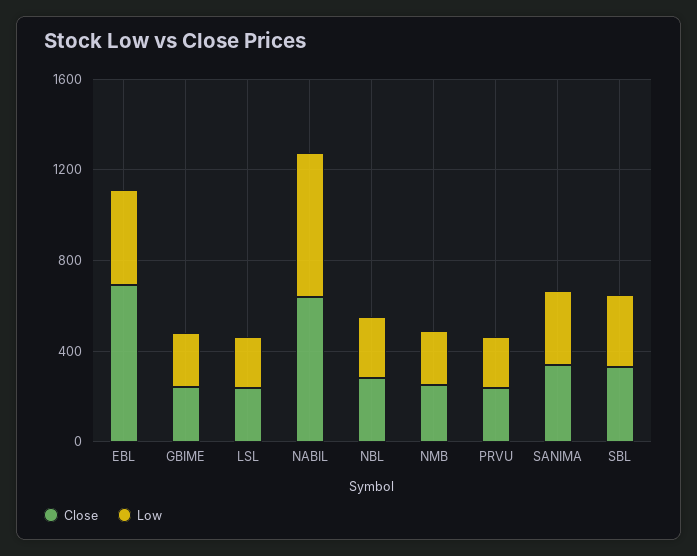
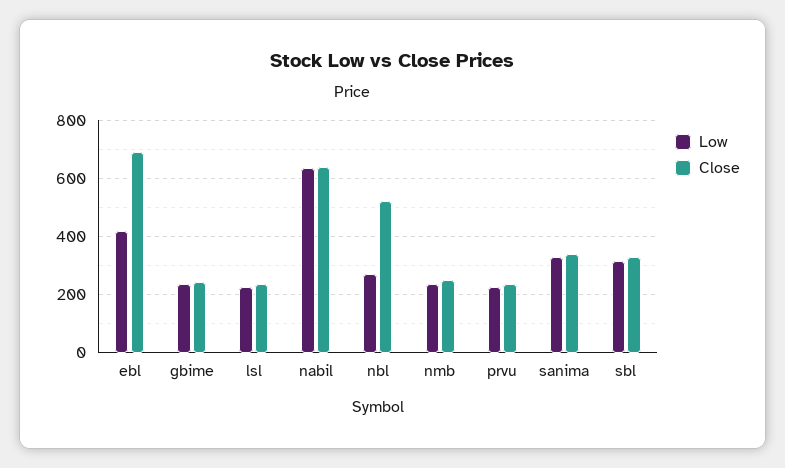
Close, NBL: 300 -> 525

